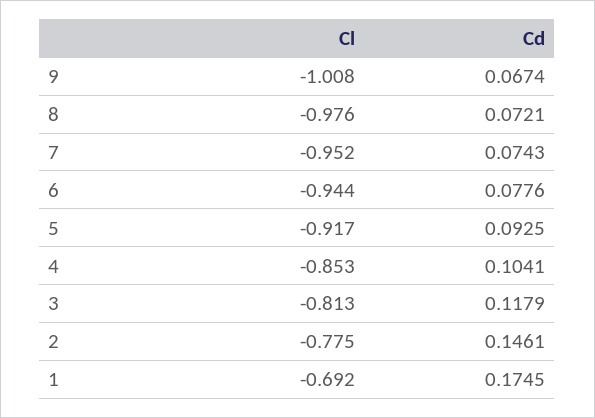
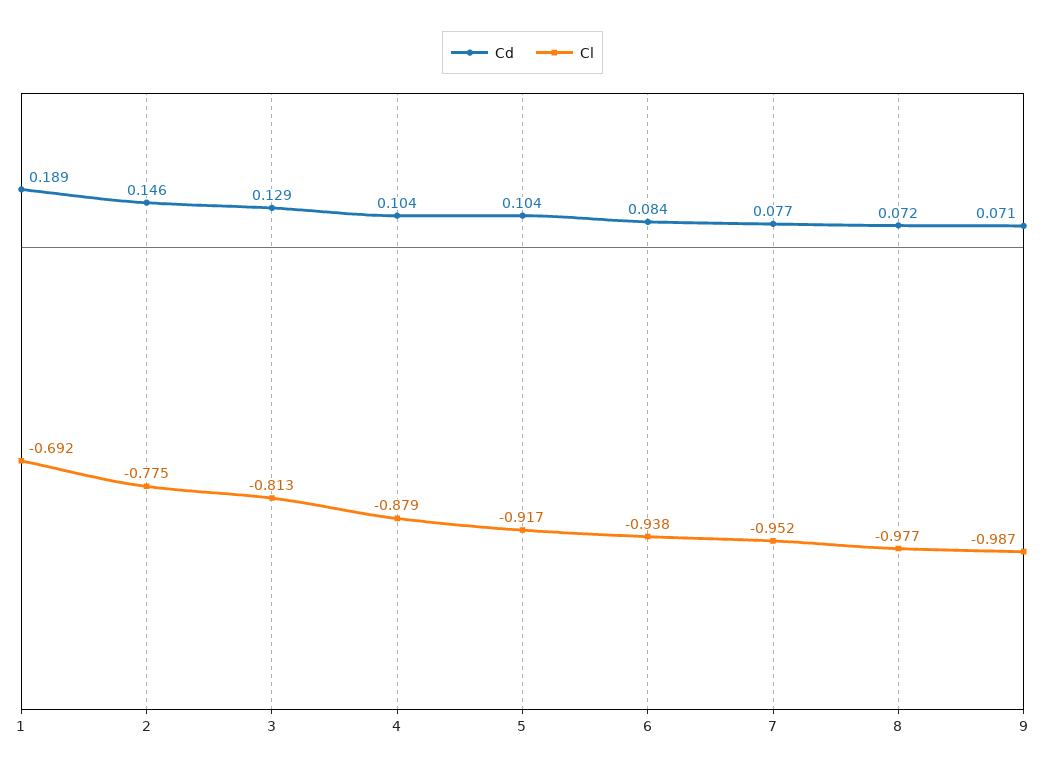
Cl, 9: -1.008 -> -0.987
Cd, 9: 0.0674 -> 0.071
Cl, 8: -0.976 -> -0.977
Cd, 7: 0.0743 -> 0.077
Cl, 6: -0.944 -> -0.938
Cd, 6: 0.0776 -> 0.084
Cd, 5: 0.0925 -> 0.104
Cl, 4: -0.853 -> -0.879
Cd, 3: 0.1179 -> 0.129
Cd, 1: 0.1745 -> 0.189

